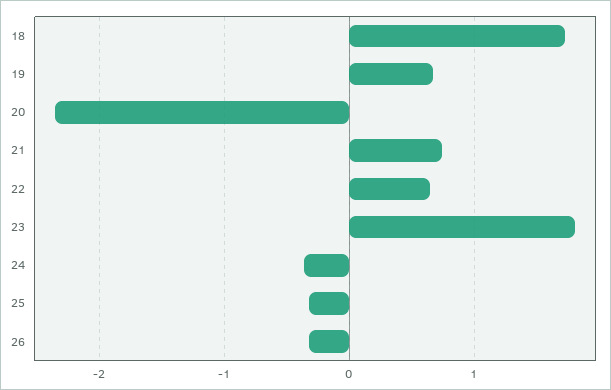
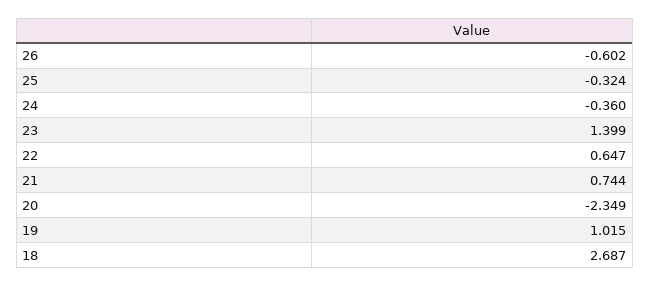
18: 1.7 -> 2.687
19: 0.7 -> 1.015
23: 1.8 -> 1.399
26: -0.3 -> -0.602

